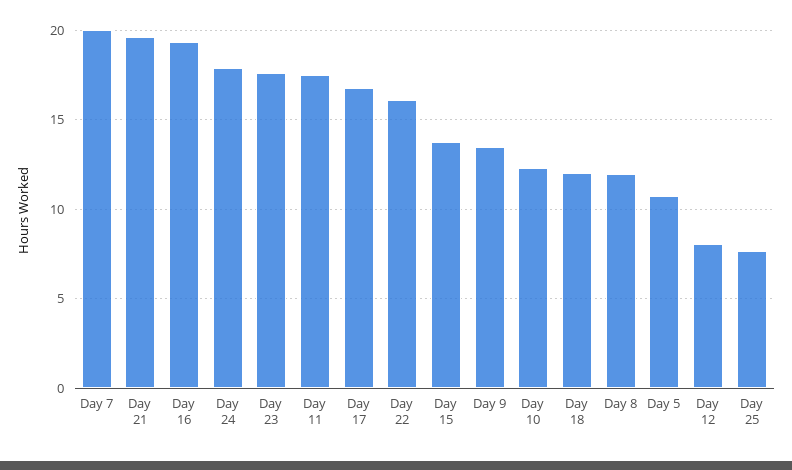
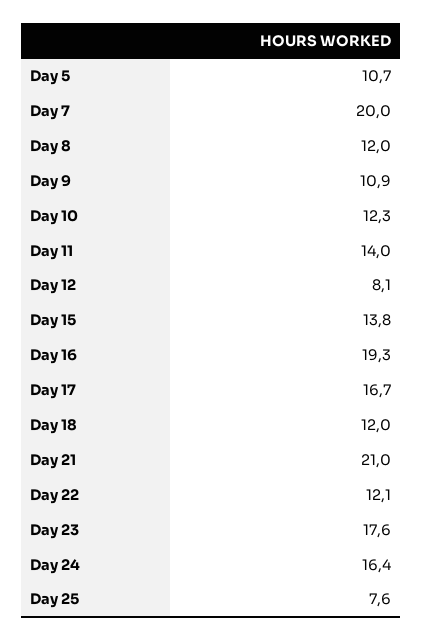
Day 21: 19.5 -> 21
Day 24: 18 -> 16.4
Day 11: 17.5 -> 14
Day 22: 16 -> 12.1
Day 9: 13.5 -> 10.9

